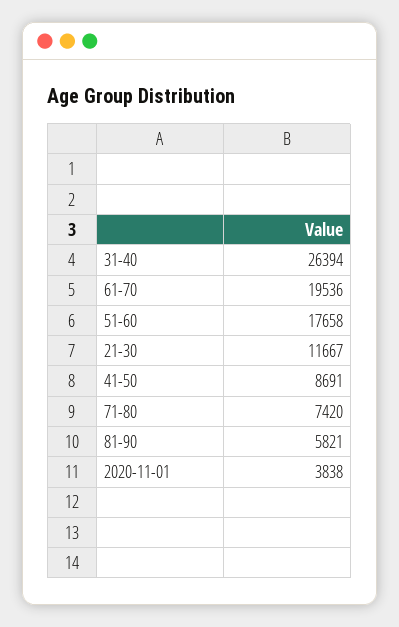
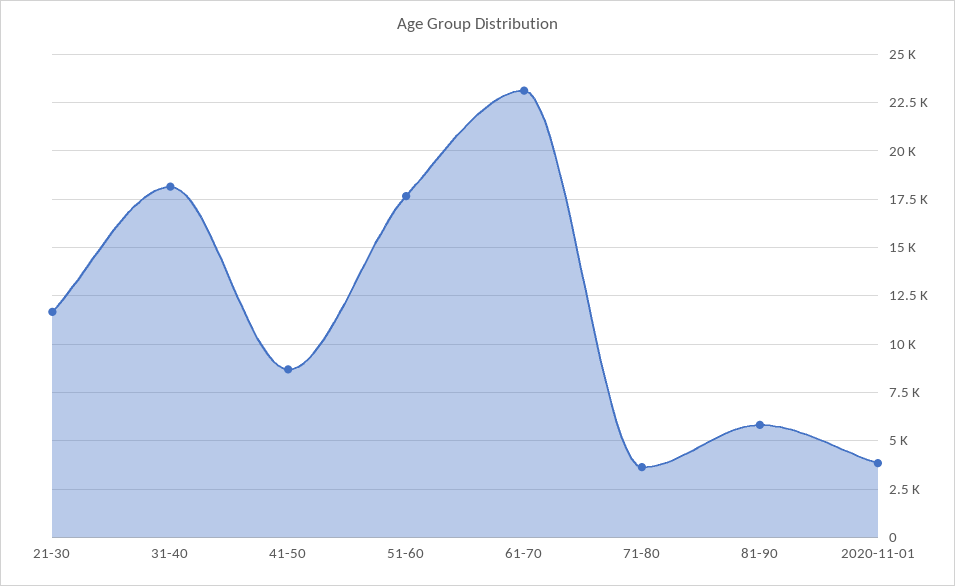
31-40: 26394 -> 18000
61-70: 19536 -> 23000
71-80: 7420 -> 3500

